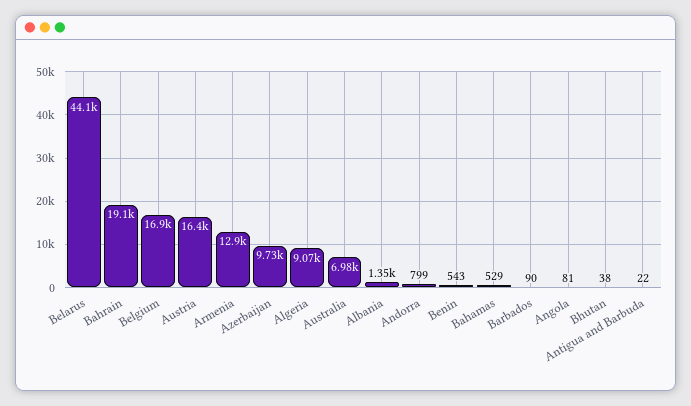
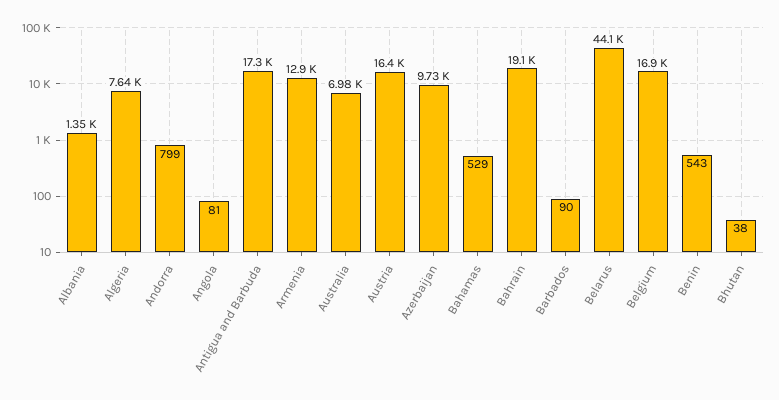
Algeria: 9070 -> 7640
Antigua and Barbuda: 22 -> 17300

